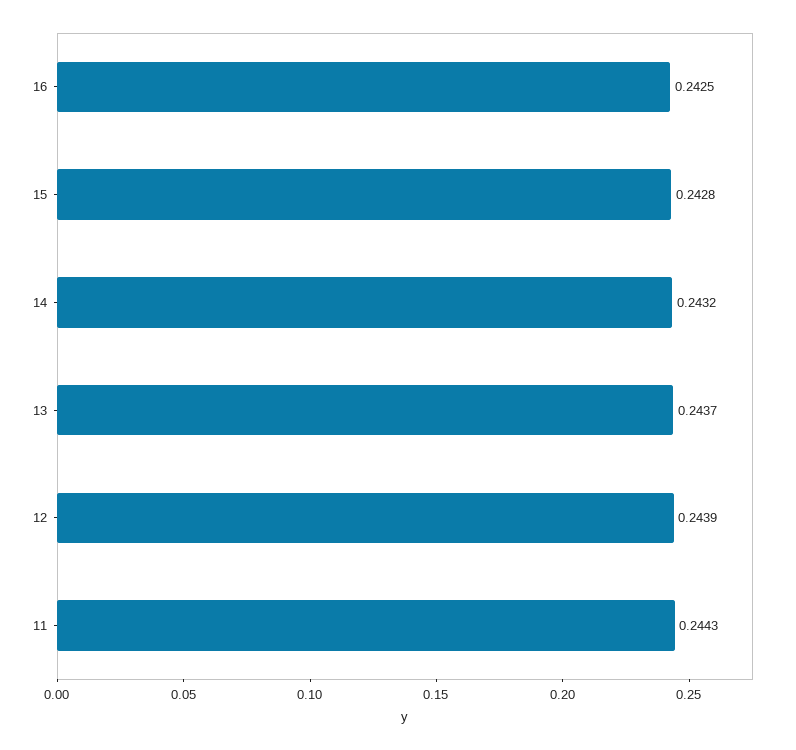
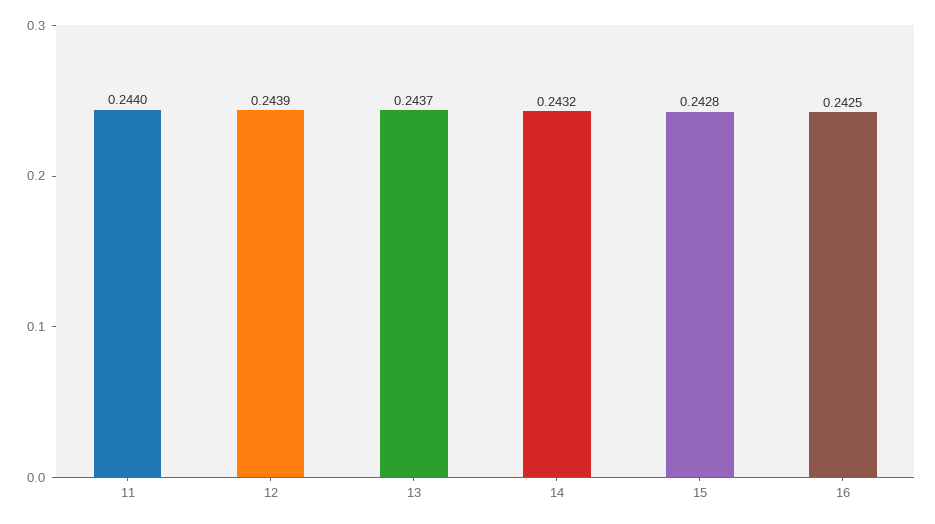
11: 0.2443 -> 0.244

